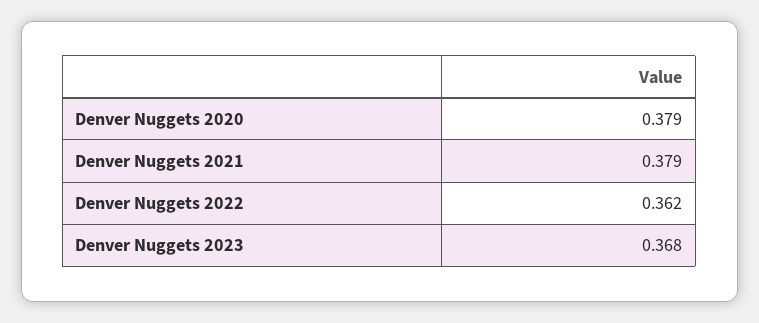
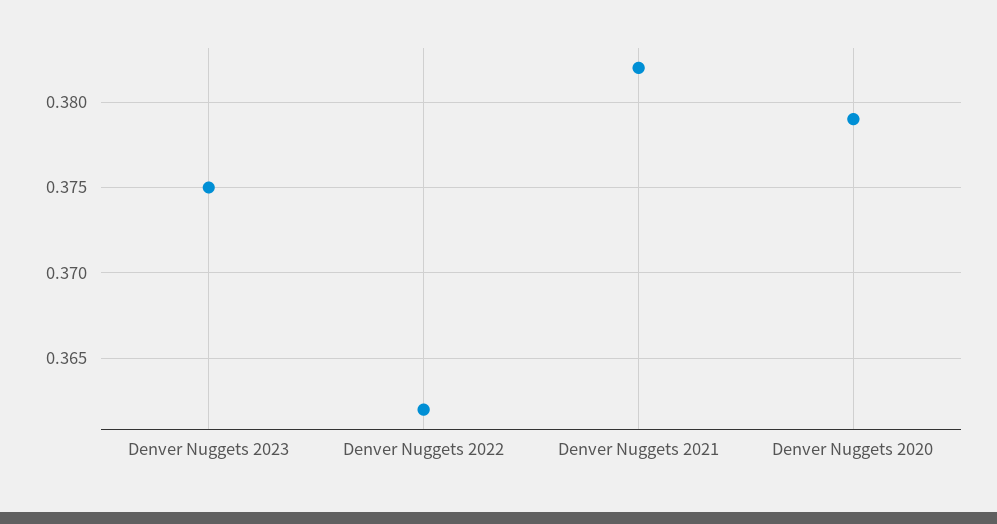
Denver Nuggets 2021: 0.379 -> 0.382
Denver Nuggets 2023: 0.368 -> 0.375

